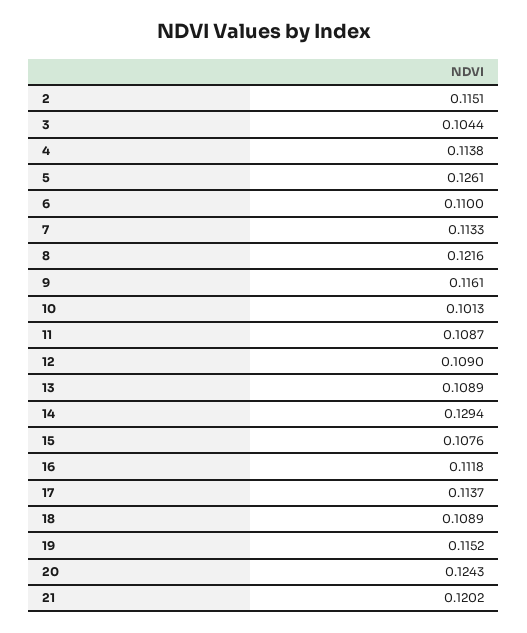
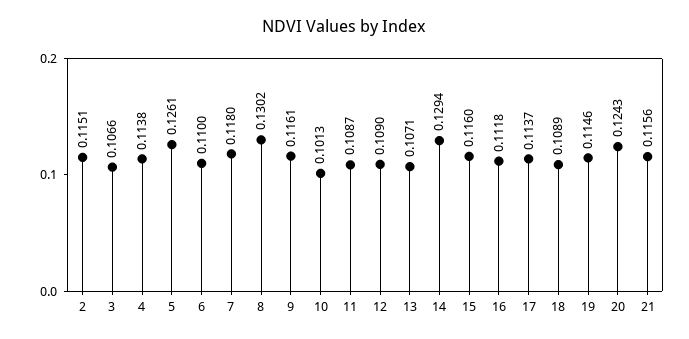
3: 0.1044 -> 0.1066
7: 0.1133 -> 0.118
8: 0.1216 -> 0.1302
13: 0.1089 -> 0.1071
15: 0.1076 -> 0.116
19: 0.1152 -> 0.1146
21: 0.1202 -> 0.1156

